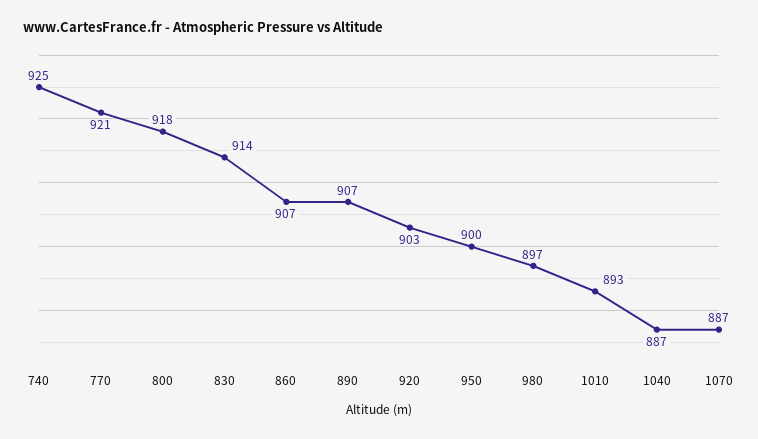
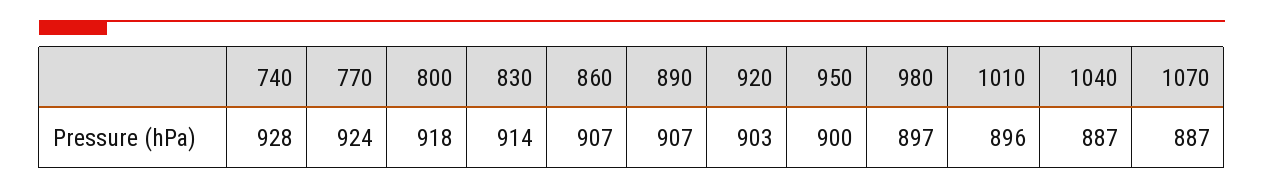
740: 925 -> 928
770: 921 -> 924
1010: 893 -> 896

